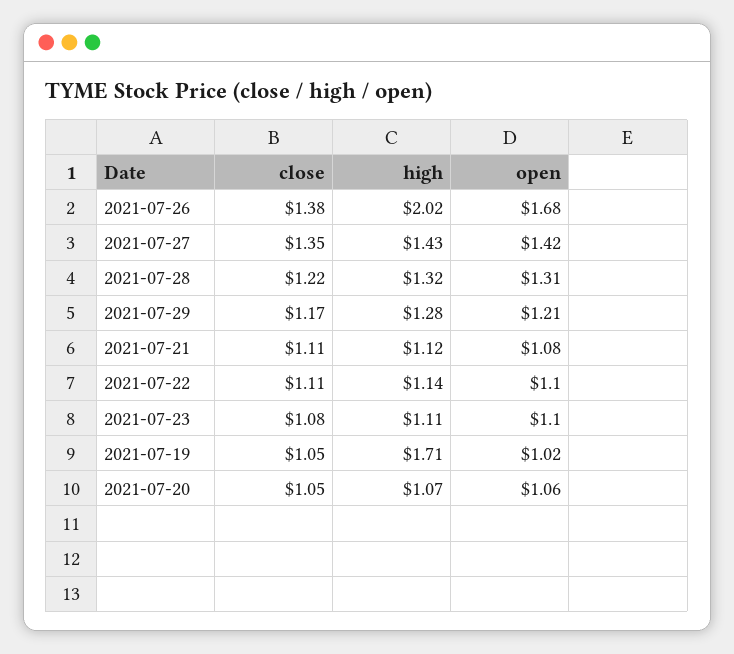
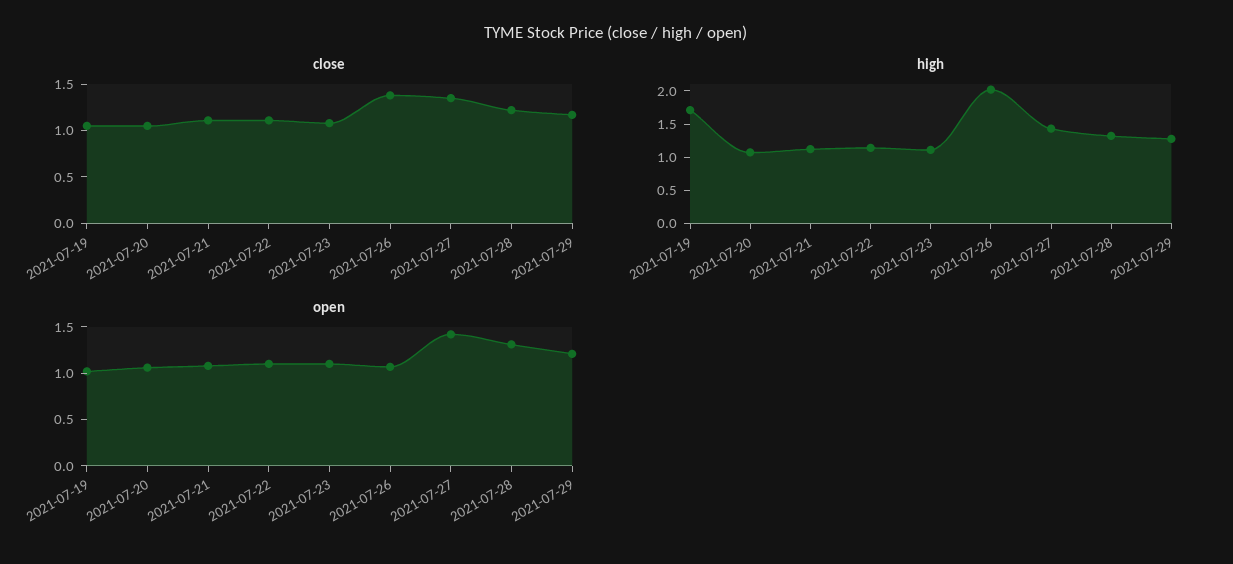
open, 2021-07-26: 1.68 -> 1.1

